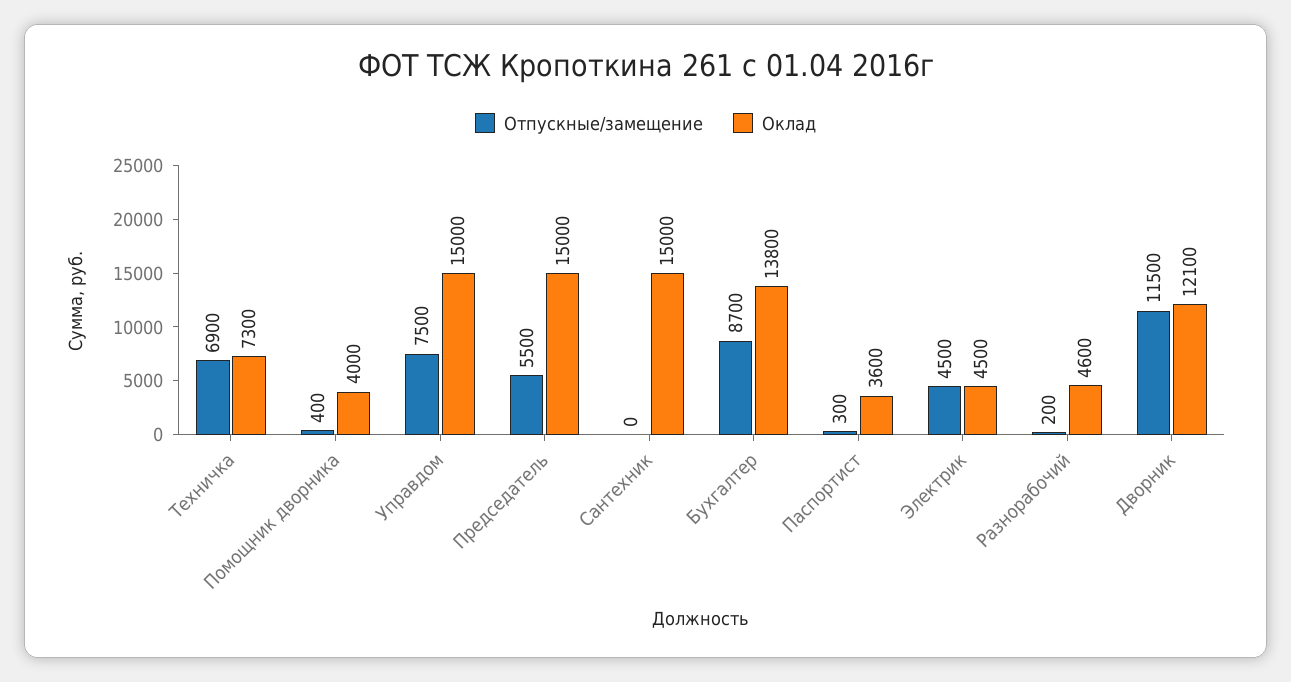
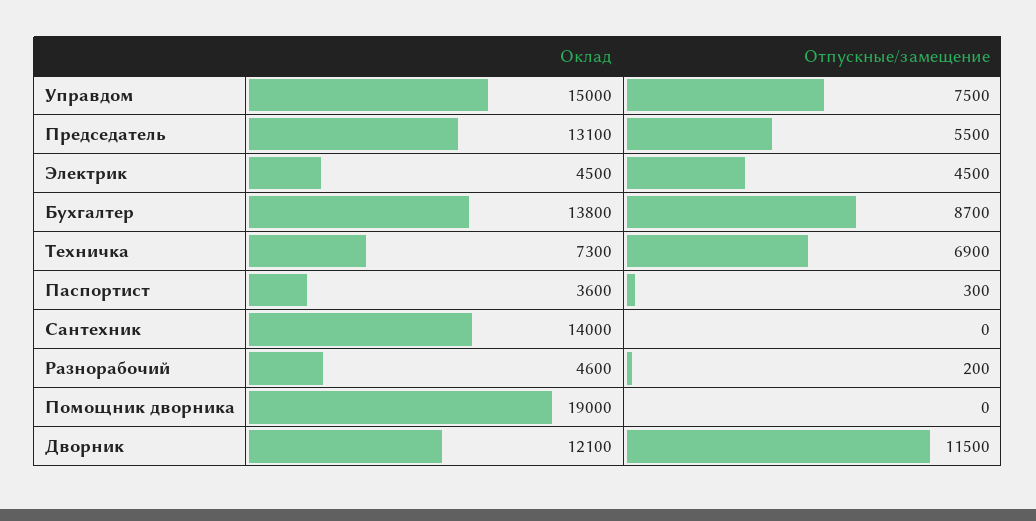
Отпускные/замещение, Помощник дворника: 400 -> 0
Оклад, Помощник дворника: 4000 -> 19000
Оклад, Председатель: 15000 -> 13100
Оклад, Сантехник: 15000 -> 14000

